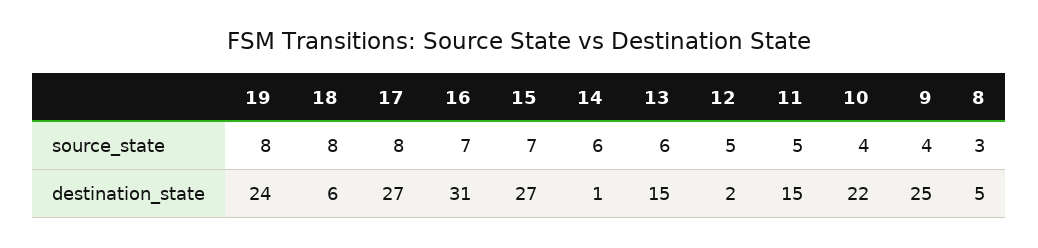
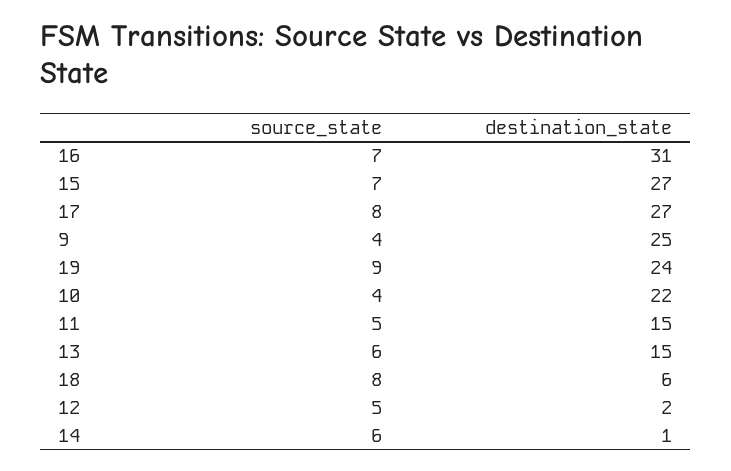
19, source_state: 8 -> 9
8, source_state: 3 -> none
8, destination_state: 5 -> none

